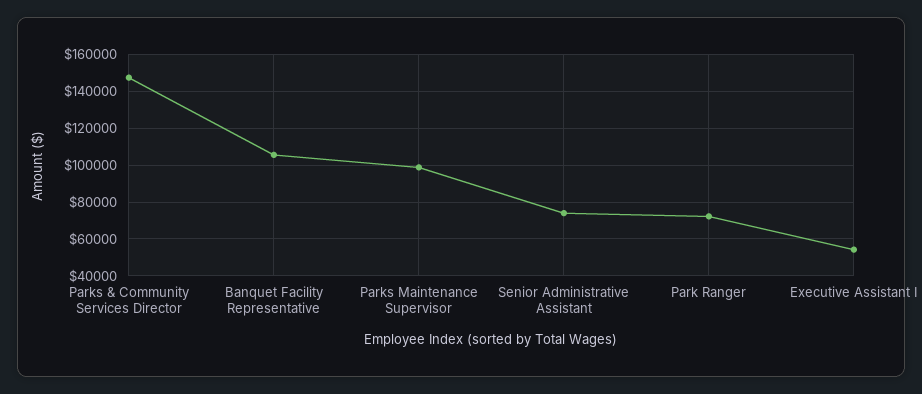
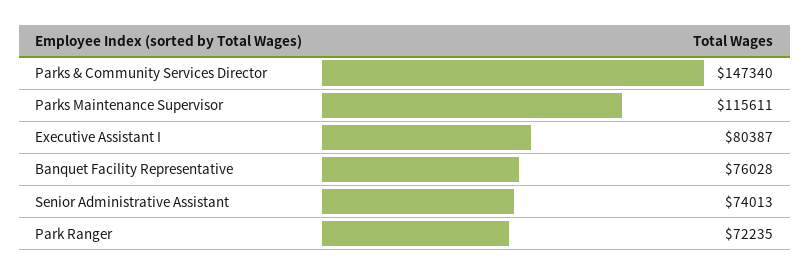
Banquet Facility Representative: 105000 -> 76028
Parks Maintenance Supervisor: 100000 -> 115611
Executive Assistant I: 55000 -> 80387

